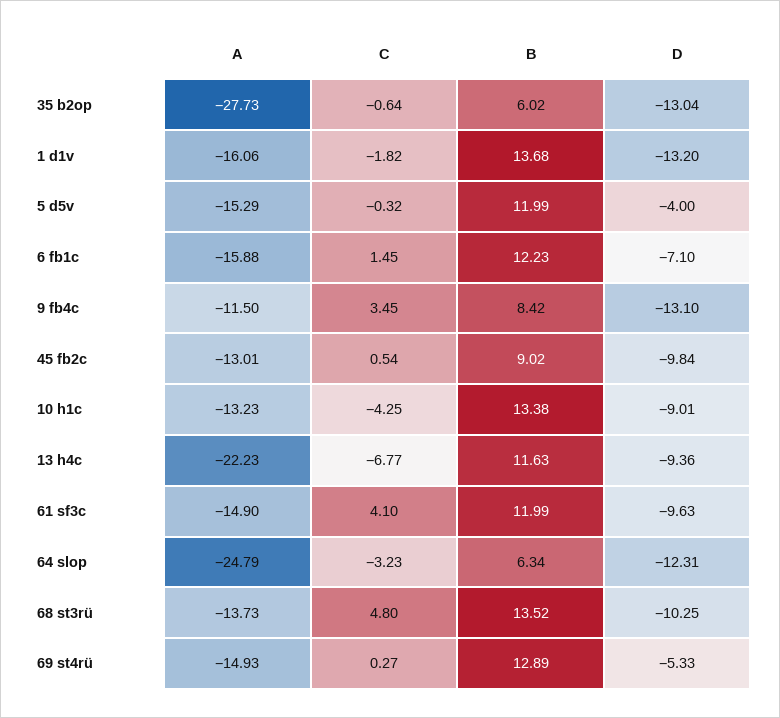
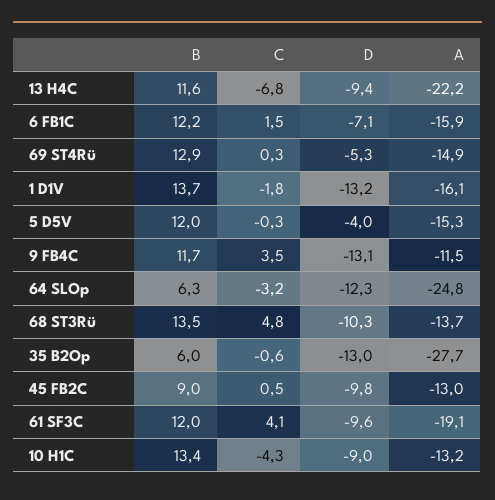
B, 9 fb4c: 8.42 -> 11.7
A, 61 sf3c: -14.9 -> -19.1

